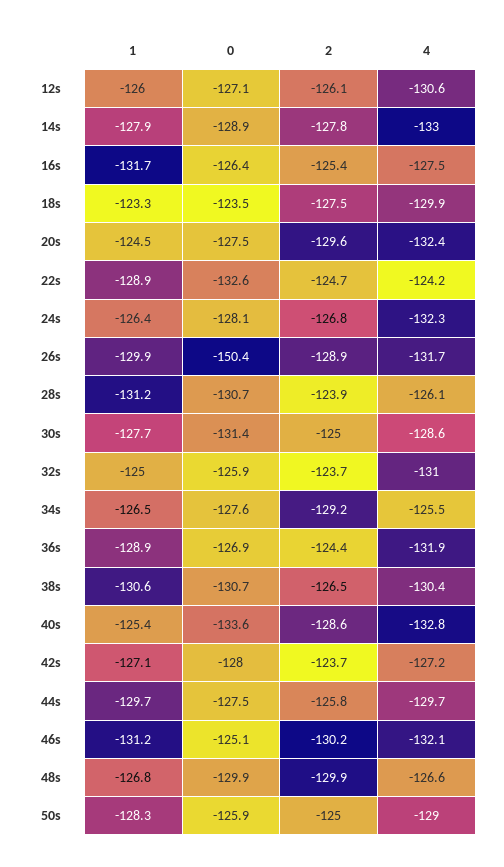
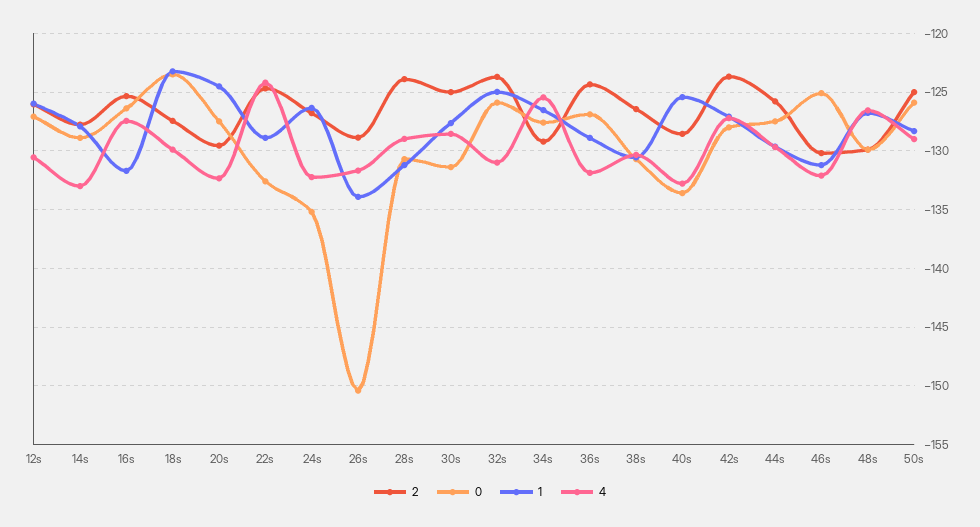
0, 24s: -128.1 -> -135
1, 26s: -129.9 -> -134
4, 28s: -126.1 -> -129

